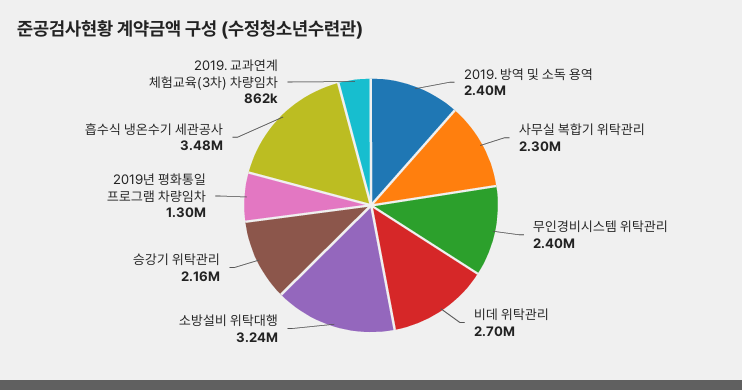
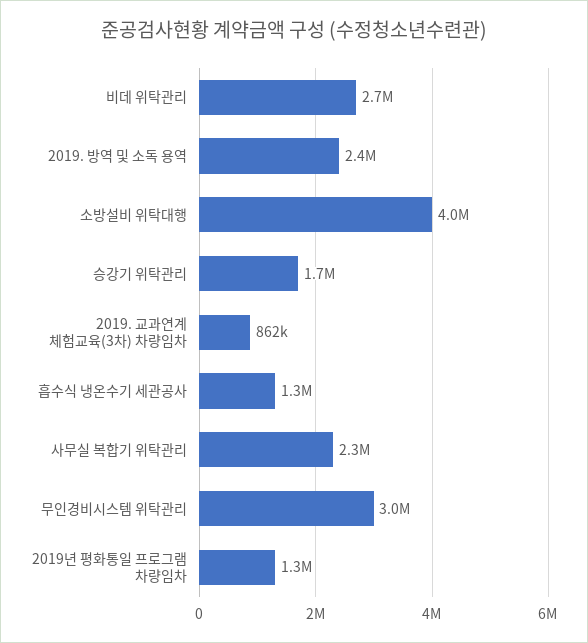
무인경비시스템 위탁관리: 2400000 -> 3000000
소방설비 위탁대행: 3240000 -> 4000000
승강기 위탁관리: 2160000 -> 1700000
흡수식 냉온수기 세관공사: 3480000 -> 1300000

